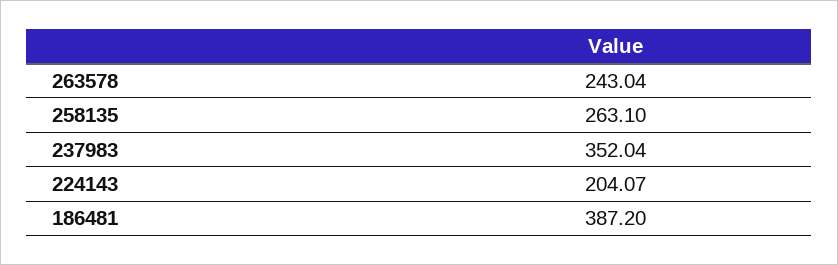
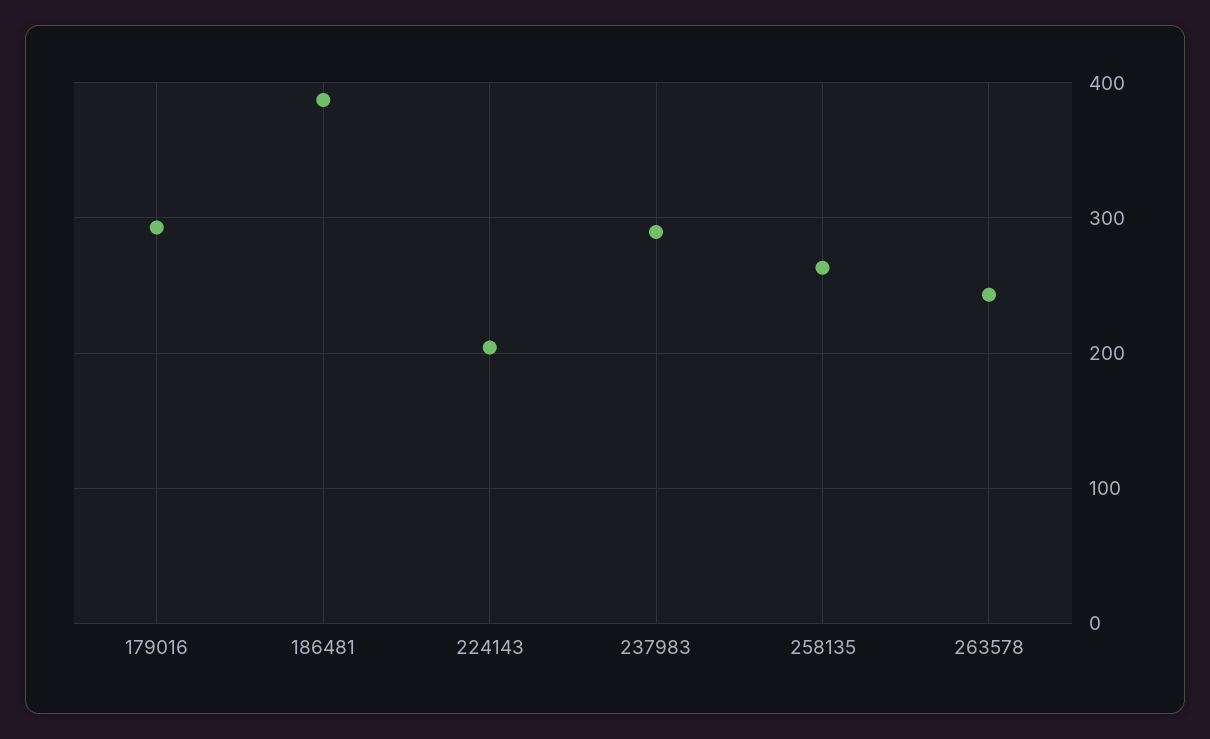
237983: 352.04 -> 290
179016: none -> 290

